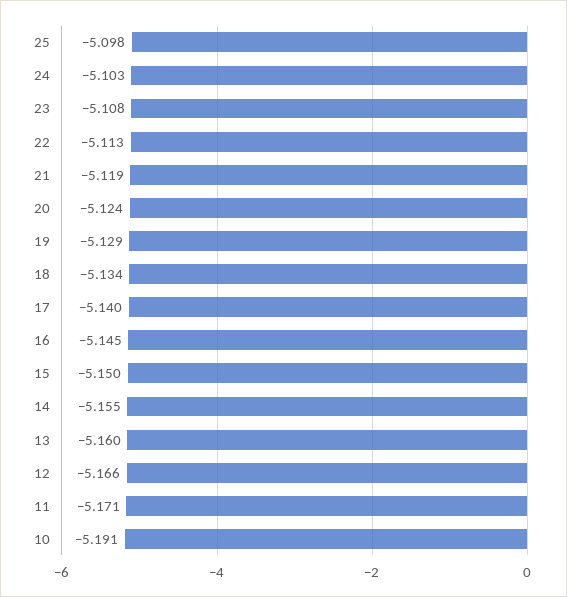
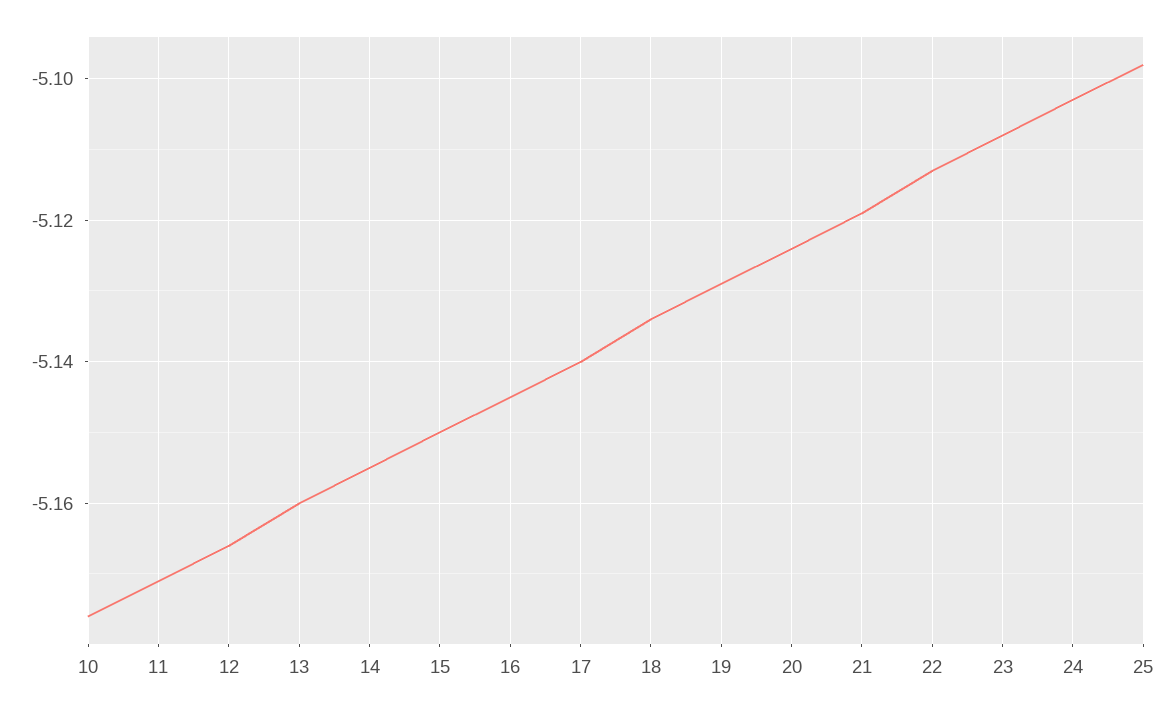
10: -5.191 -> -5.175

